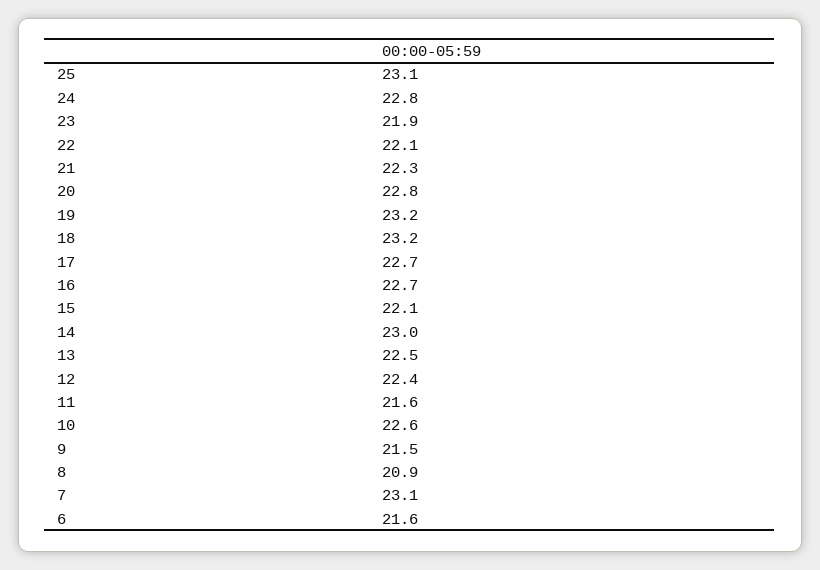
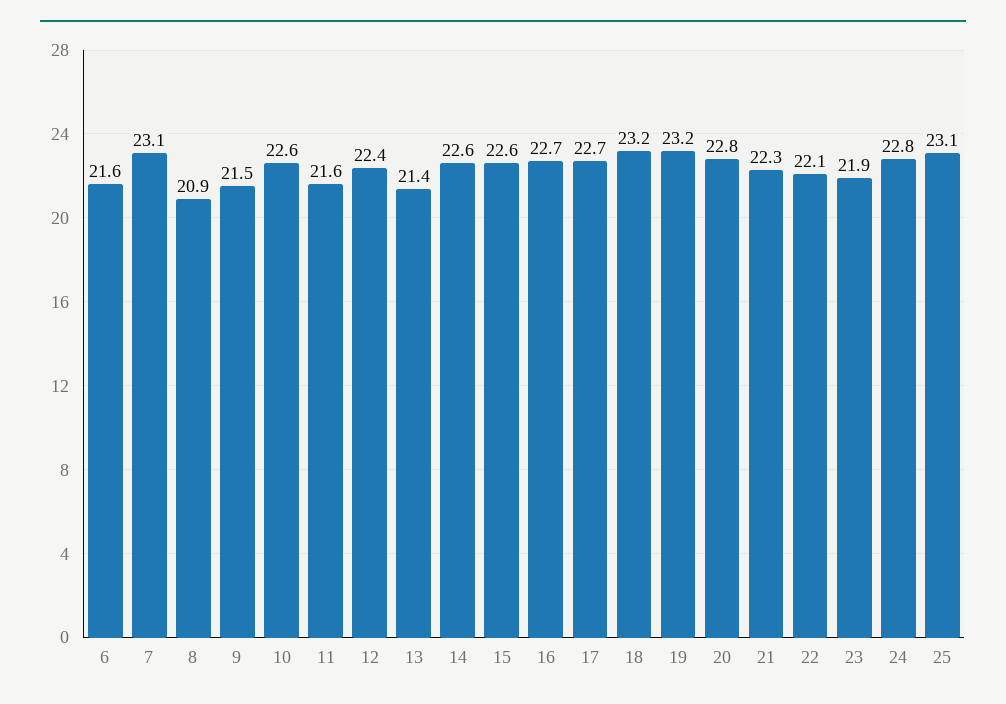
15: 22.1 -> 22.6
14: 23 -> 22.6
13: 22.5 -> 21.4

